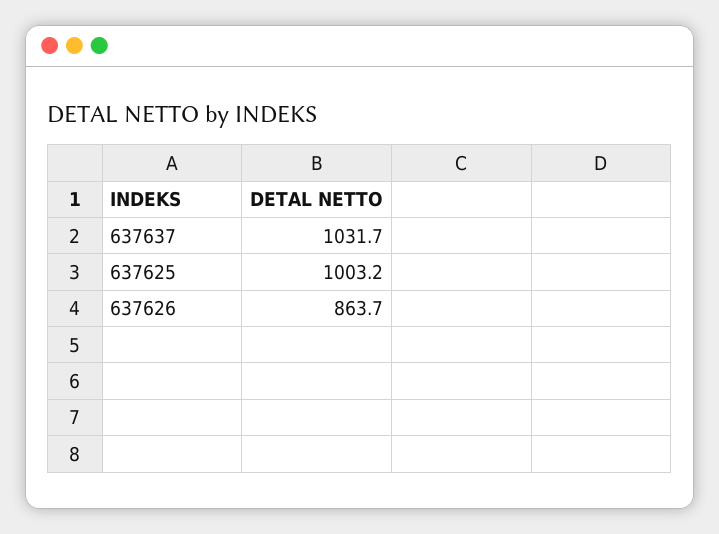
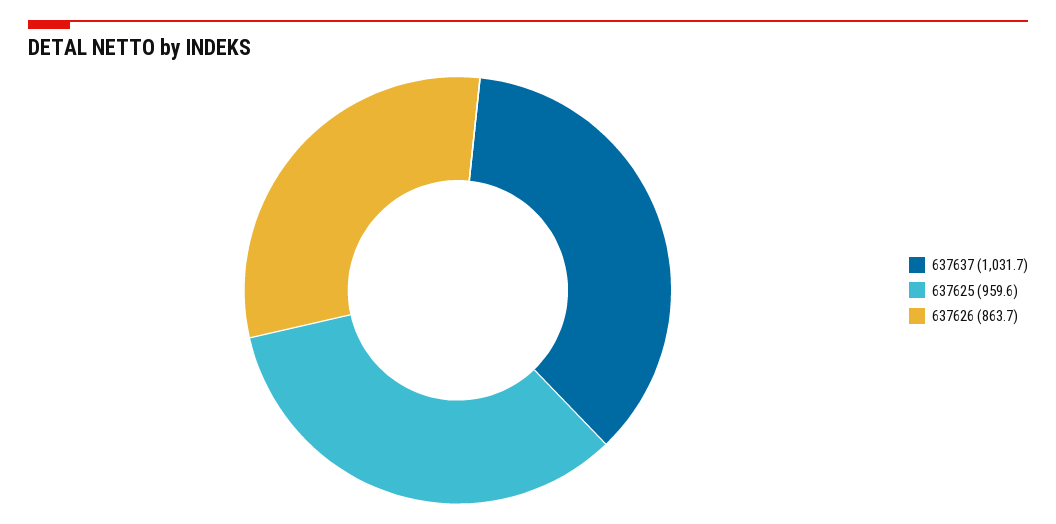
637625: 1003.2 -> 959.6

